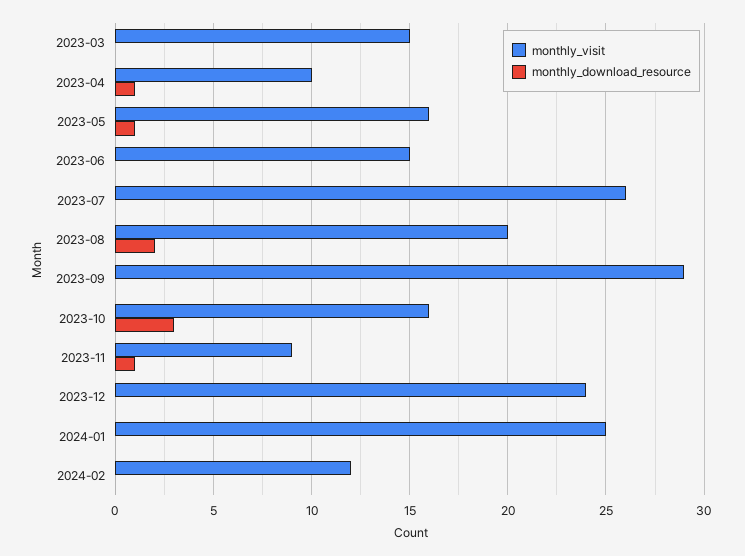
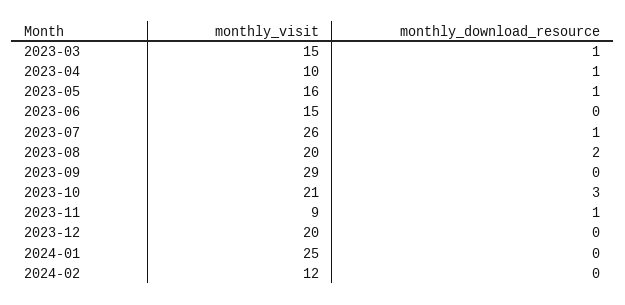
monthly_download_resource, 2023-03: 0 -> 1
monthly_download_resource, 2023-07: 0 -> 1
monthly_visit, 2023-10: 16 -> 21
monthly_visit, 2023-12: 24 -> 20

